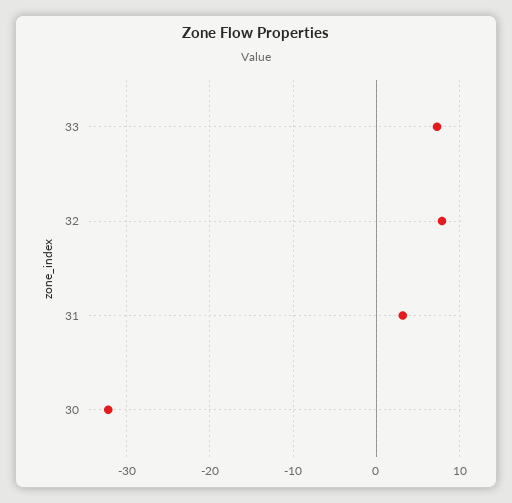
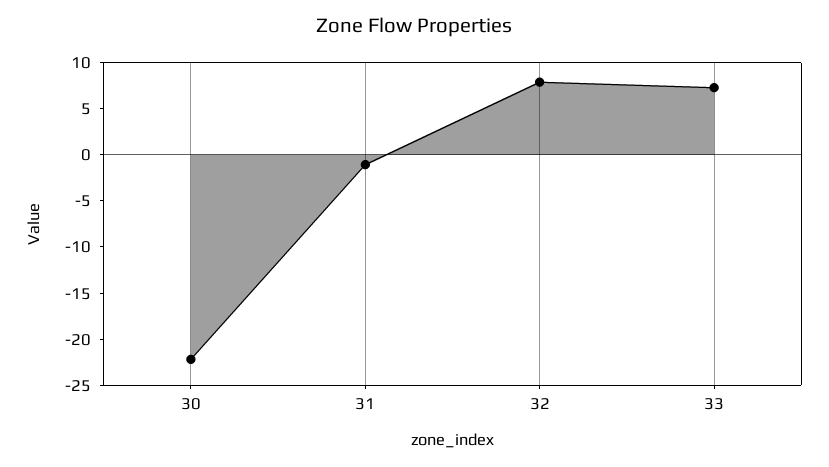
31: 3 -> -1
30: -32 -> -22

